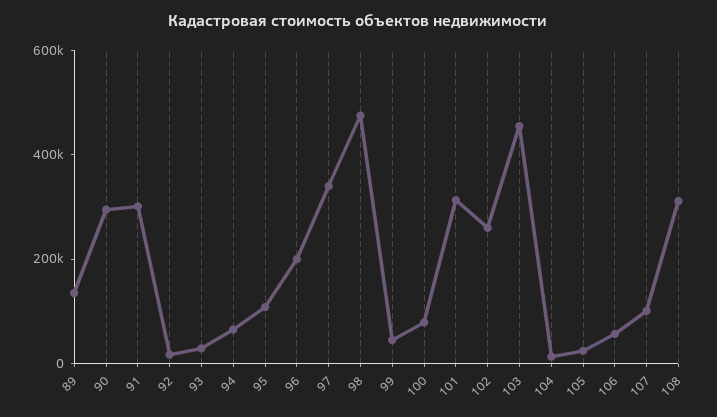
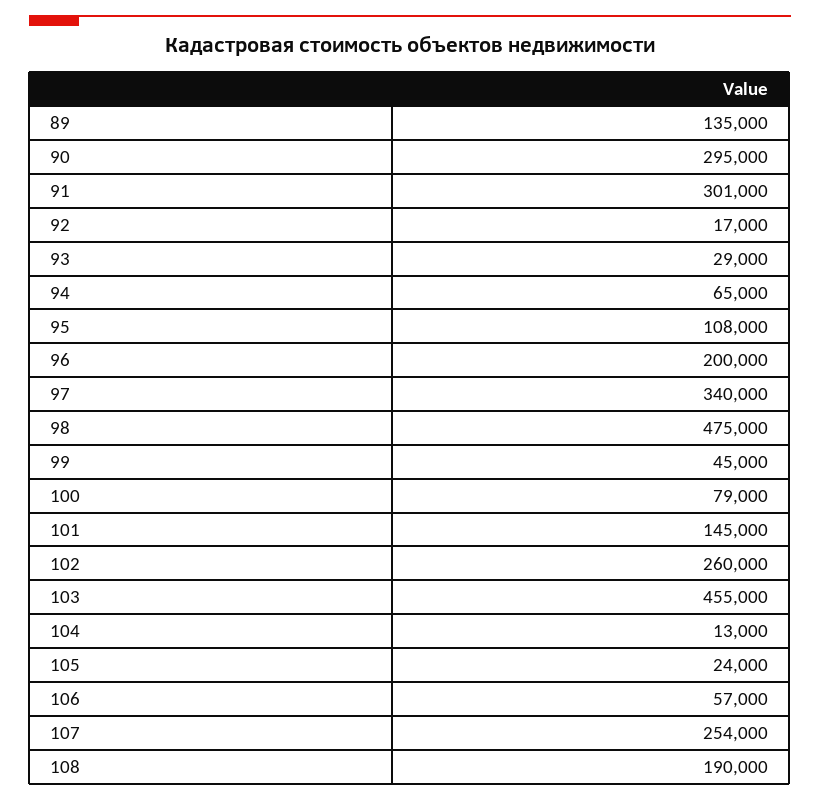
101: 300000 -> 145000
107: 100000 -> 254000
108: 300000 -> 190000

